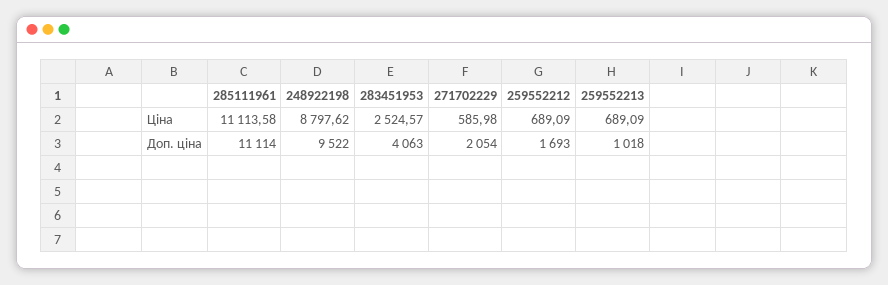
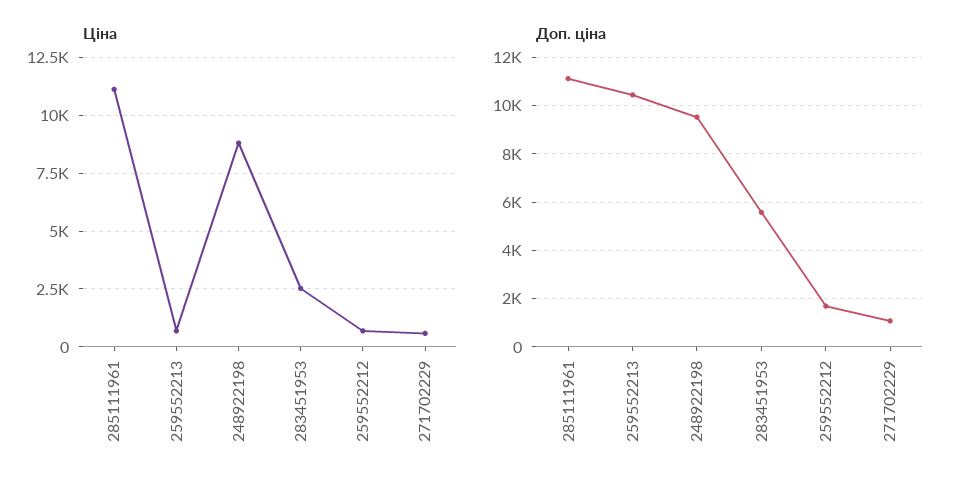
Доп. ціна, 283451953: 4063 -> 5500
Доп. ціна, 271702229: 2054 -> 1000
Доп. ціна, 259552213: 1018 -> 10500

